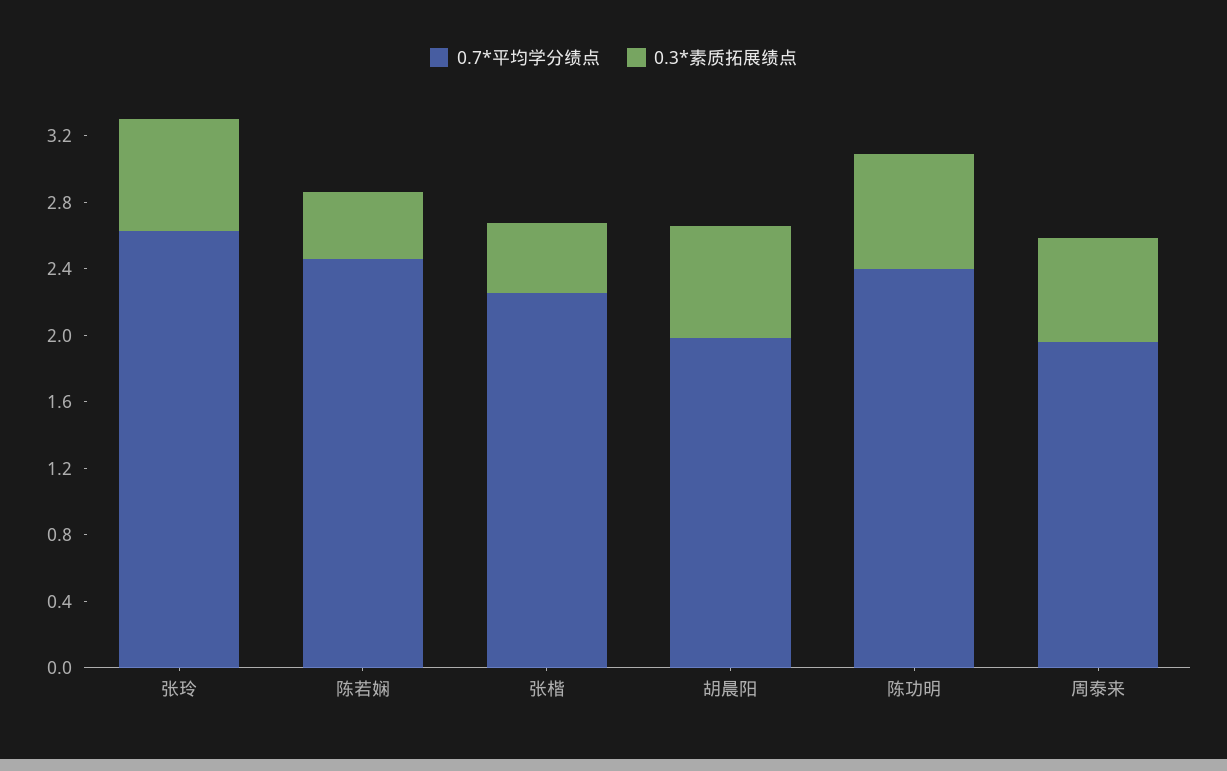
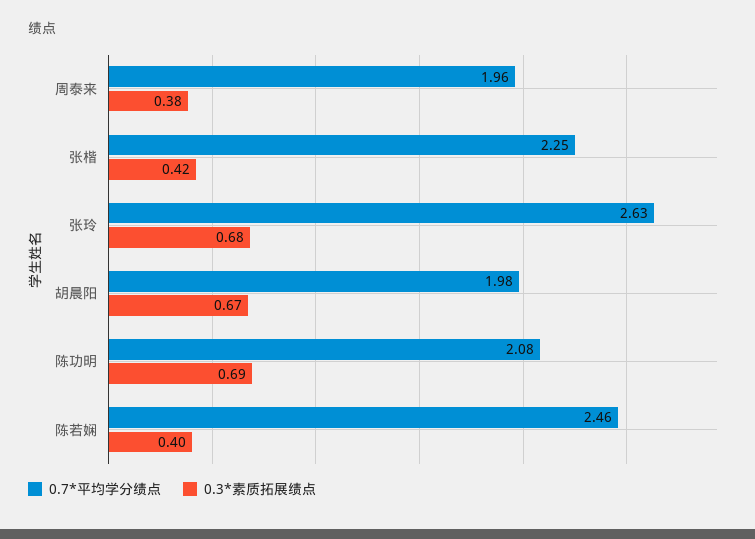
0.7*平均学分绩点, 陈功明: 2.4 -> 2.08
0.3*素质拓展绩点, 周泰来: 0.6 -> 0.38

